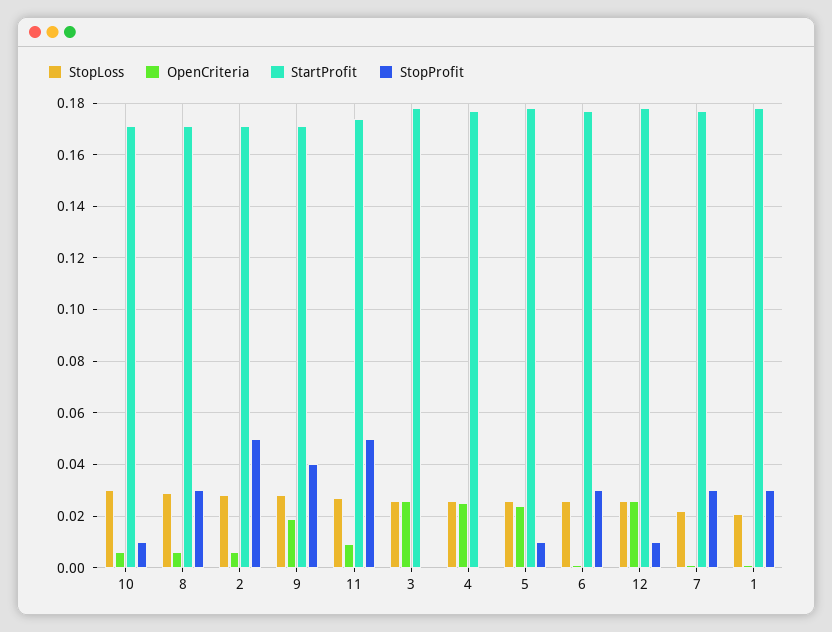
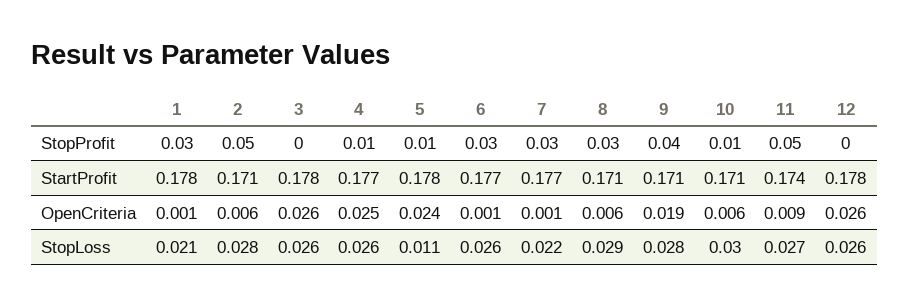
StopProfit, 4: 0 -> 0.01
StopLoss, 5: 0.025 -> 0.011
StopProfit, 12: 0.01 -> 0

